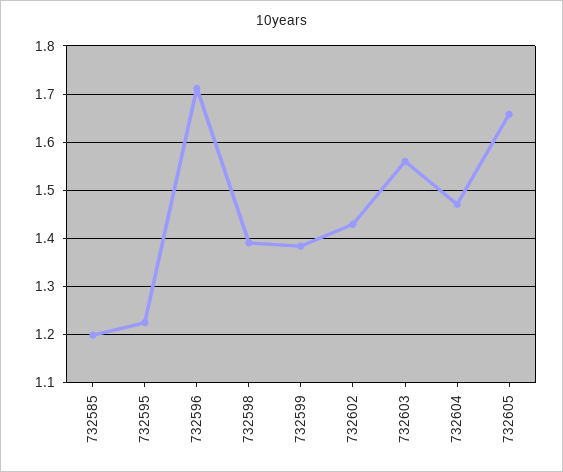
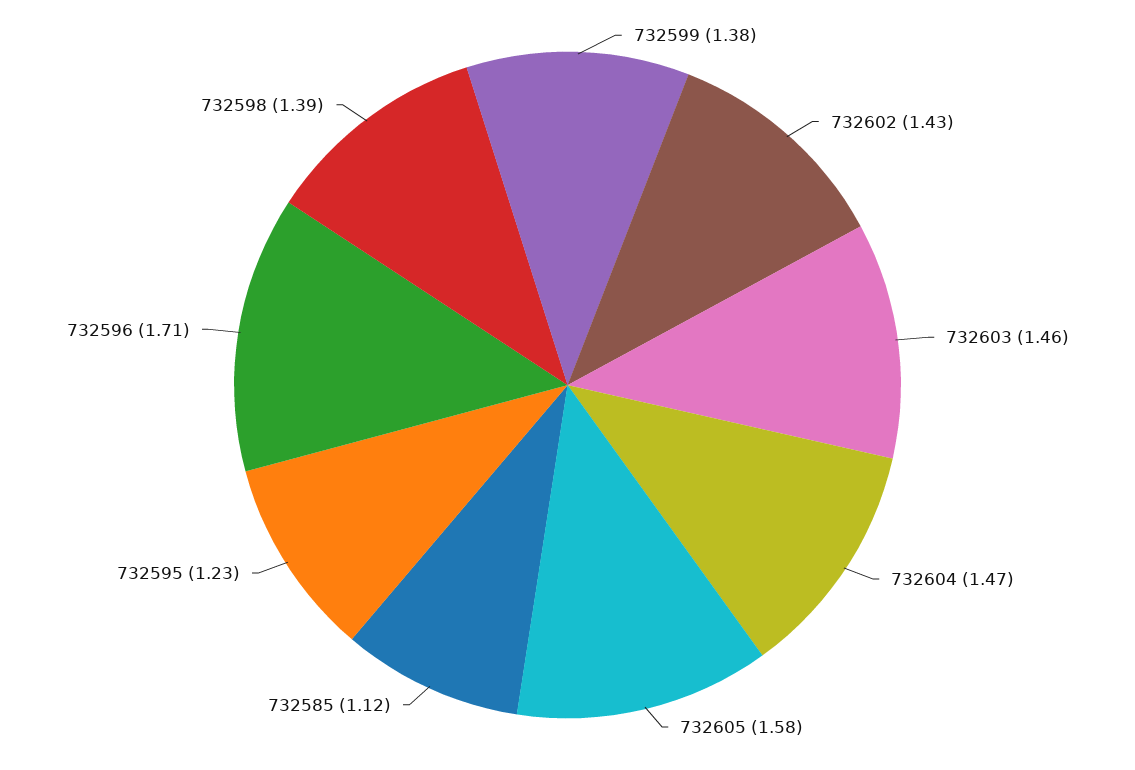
732585: 1.2 -> 1.12
732603: 1.56 -> 1.46
732605: 1.66 -> 1.58

